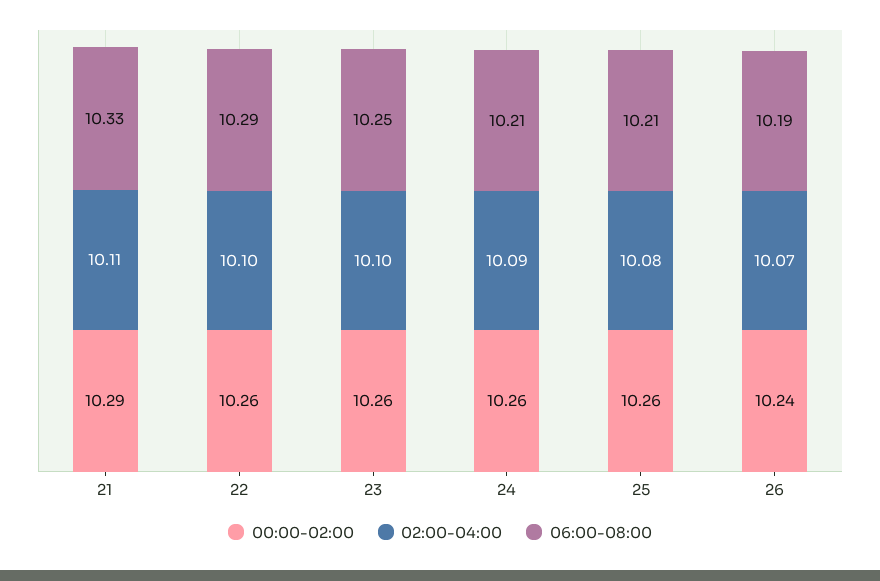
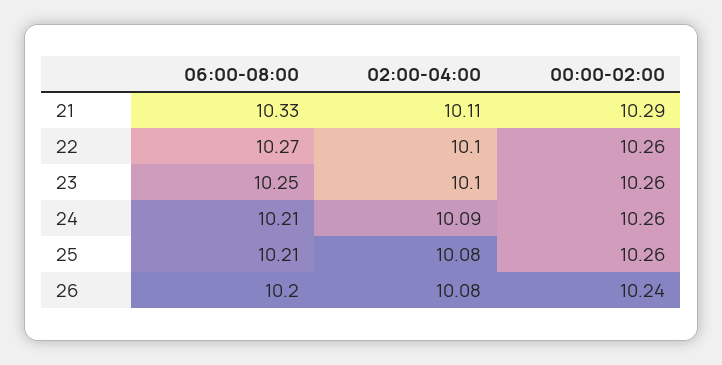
06:00-08:00, 22: 10.29 -> 10.27
02:00-04:00, 26: 10.07 -> 10.08
06:00-08:00, 26: 10.19 -> 10.2

